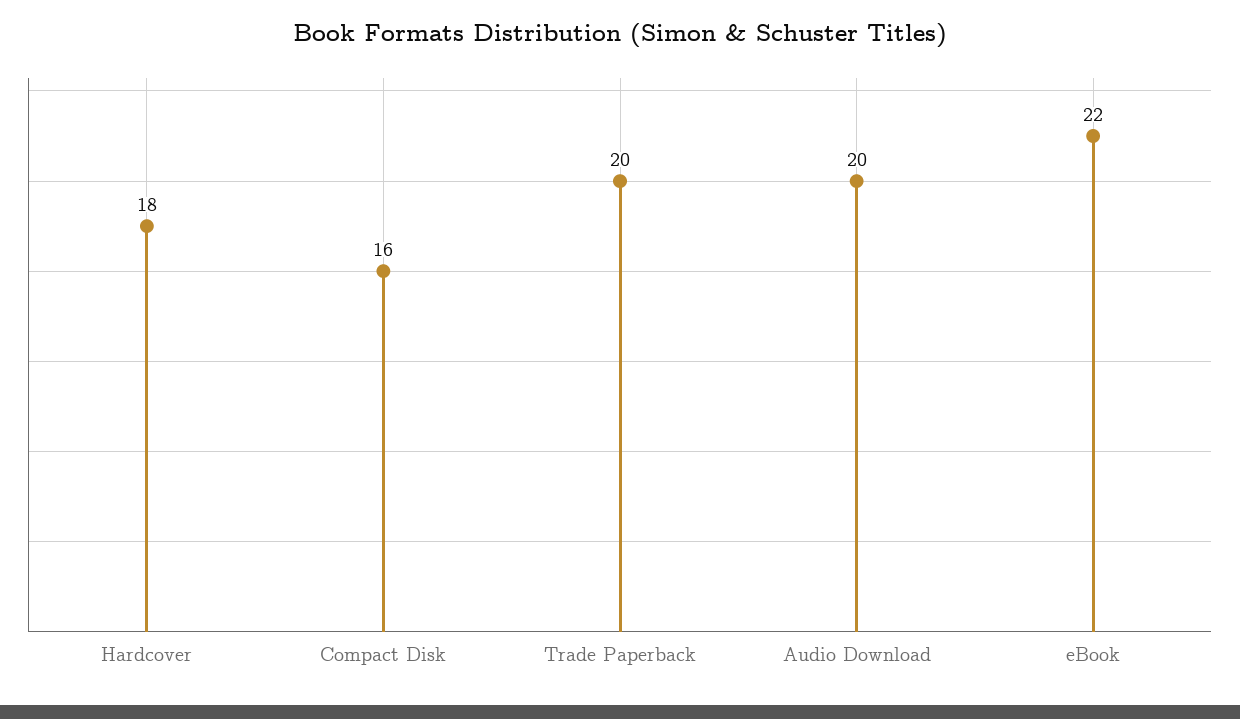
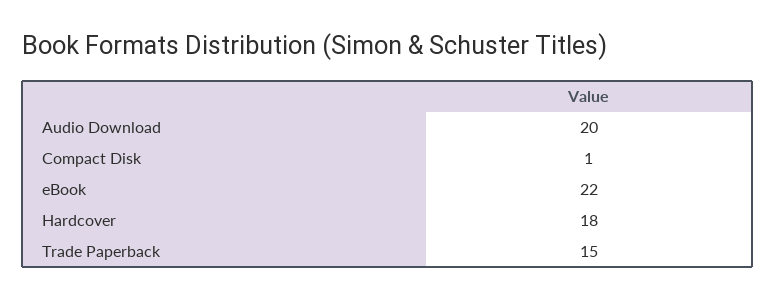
Compact Disk: 16 -> 1
Trade Paperback: 20 -> 15

